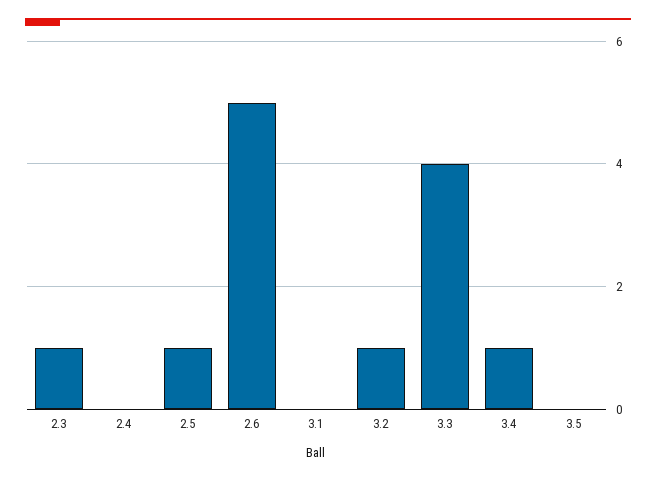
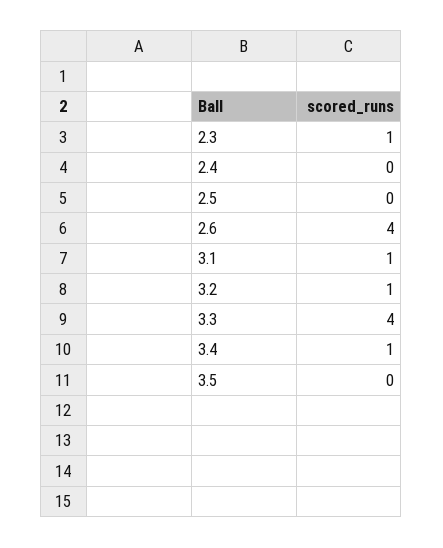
2.5: 1 -> 0
2.6: 5 -> 4
3.1: 0 -> 1

